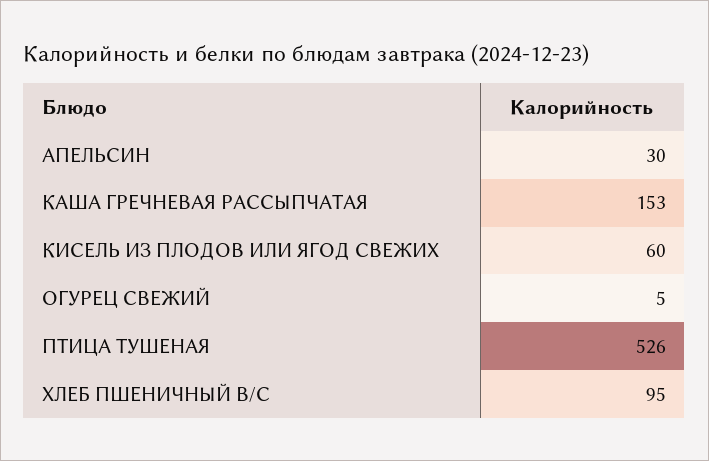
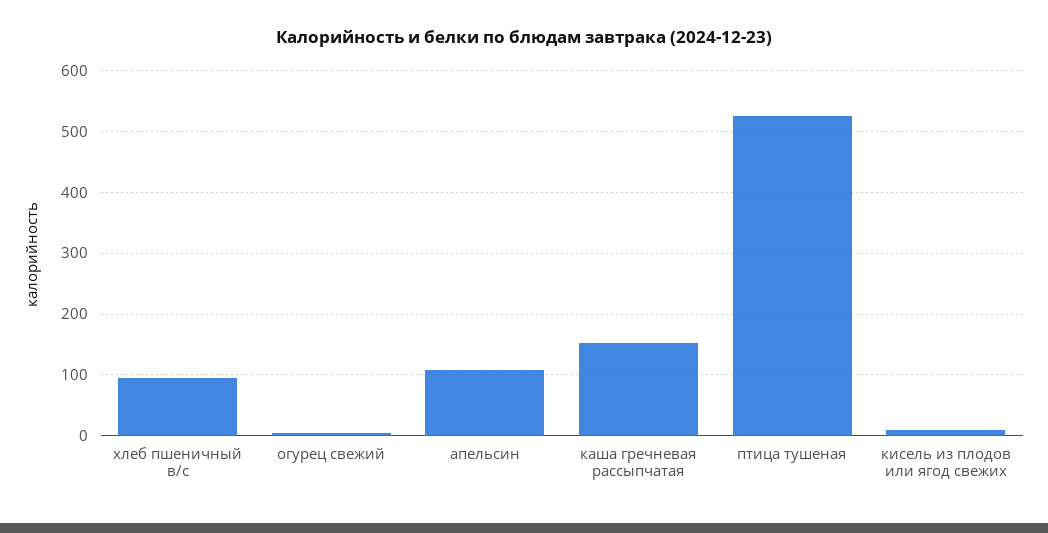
АПЕЛЬСИН: 30 -> 110
КИСЕЛЬ ИЗ ПЛОДОВ ИЛИ ЯГОД СВЕЖИХ: 60 -> 10

